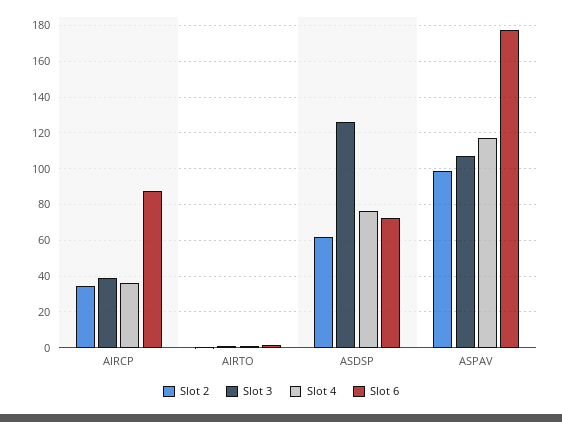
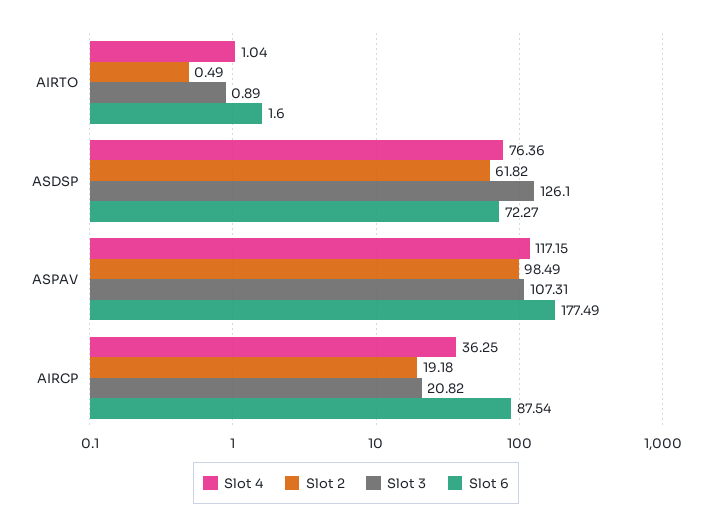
Slot 2, AIRCP: 35 -> 19.18
Slot 3, AIRCP: 40 -> 20.82

